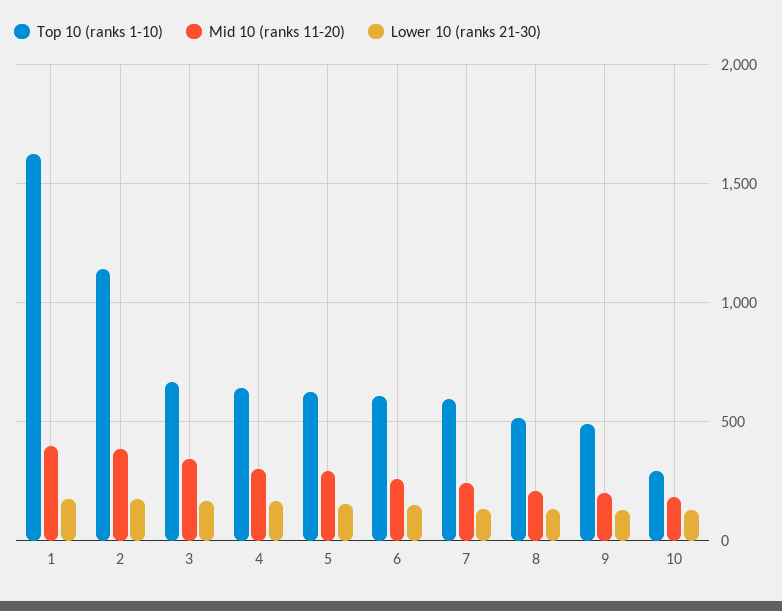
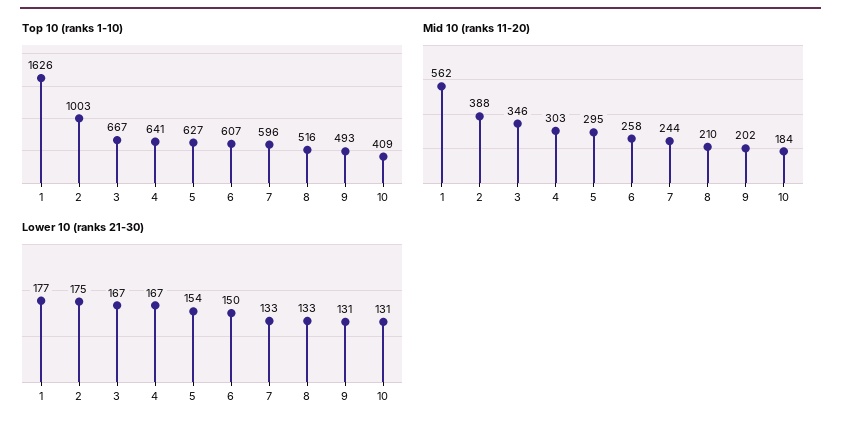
Mid 10 (ranks 11-20), 1: 400 -> 562
Top 10 (ranks 1-10), 2: 1150 -> 1003
Top 10 (ranks 1-10), 10: 300 -> 409

